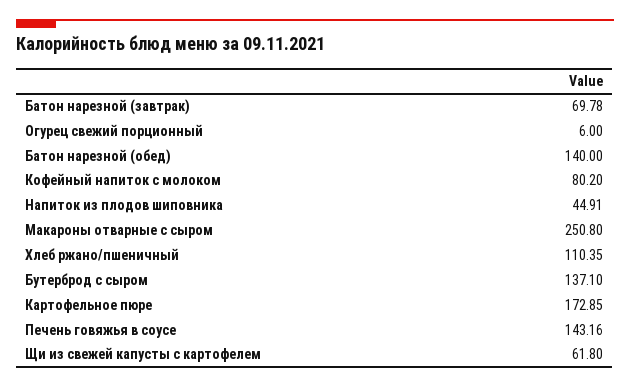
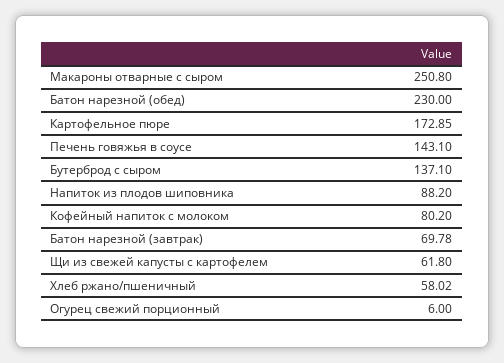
Батон нарезной (обед): 140 -> 230
Напиток из плодов шиповника: 44.91 -> 88.2
Хлеб ржано/пшеничный: 110.35 -> 58.02
Печень говяжья в соусе: 143.16 -> 143.1

